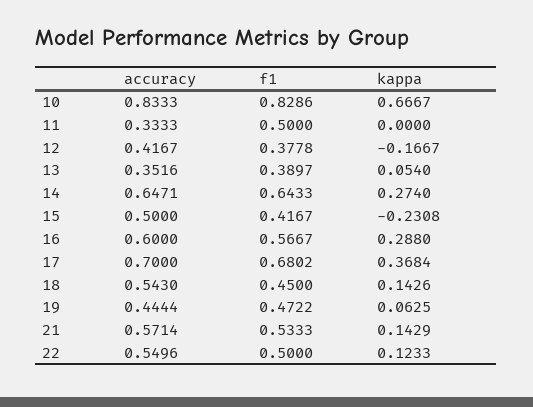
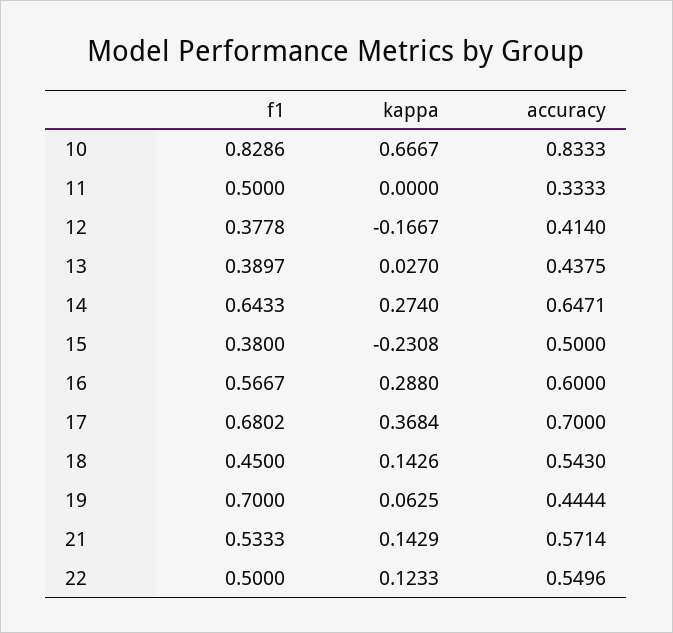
accuracy, 12: 0.4167 -> 0.414
accuracy, 13: 0.3516 -> 0.4375
kappa, 13: 0.054 -> 0.027
f1, 15: 0.4167 -> 0.38
f1, 19: 0.4722 -> 0.7

